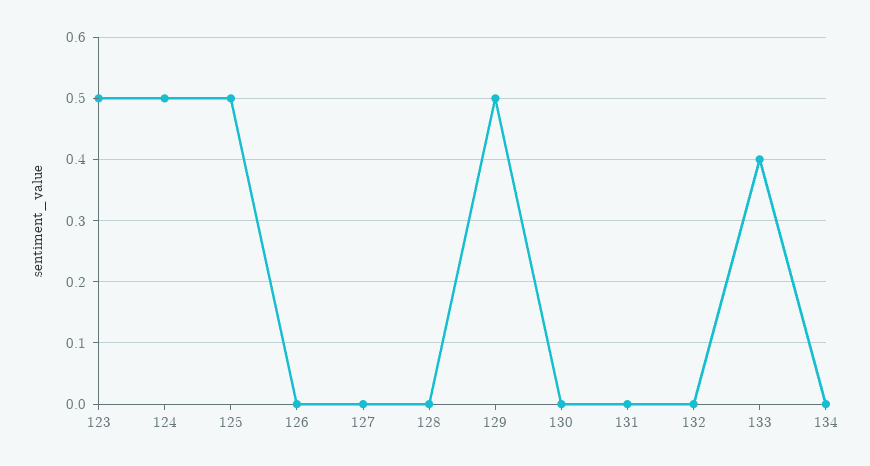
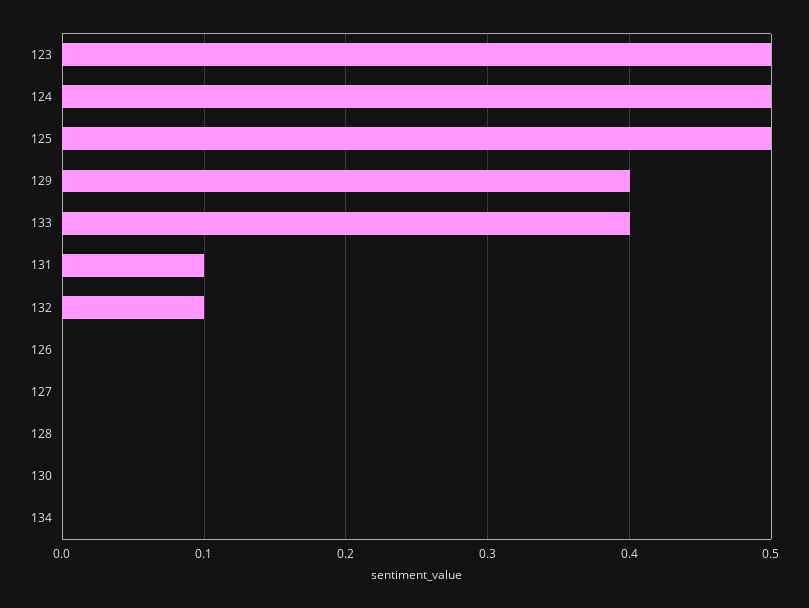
129: 0.5 -> 0.4
131: 0 -> 0.1
132: 0 -> 0.1

